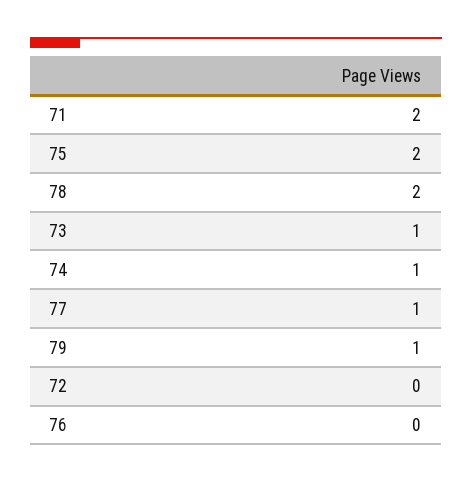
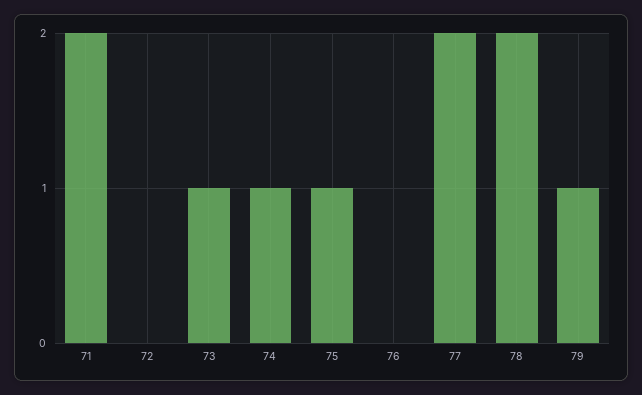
75: 2 -> 1
77: 1 -> 2

